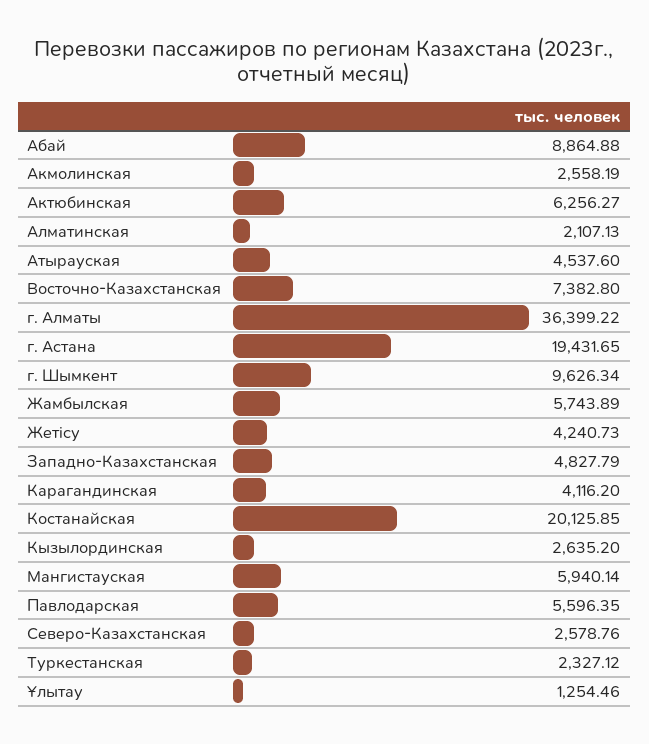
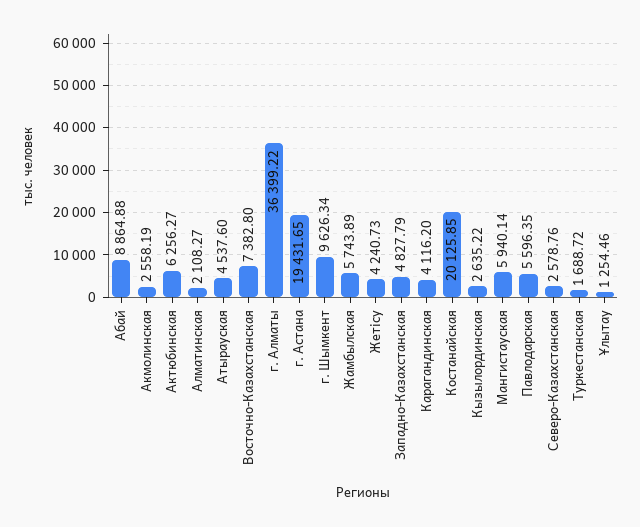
Алматинская: 2107.13 -> 2108.27
Кызылординская: 2635.2 -> 2635.22
Туркестанская: 2327.12 -> 1688.72

